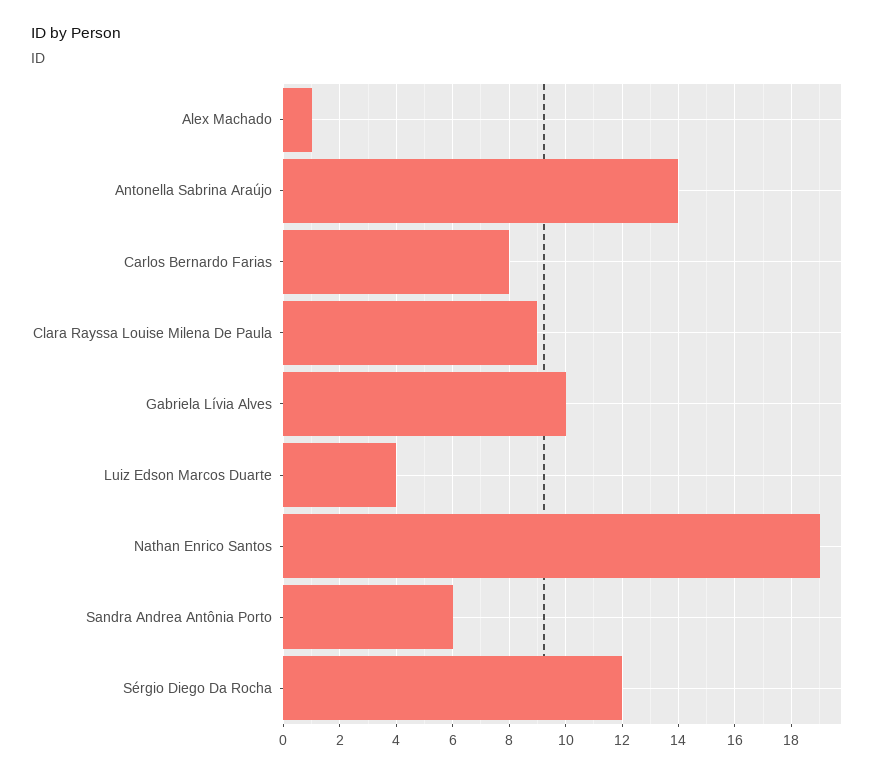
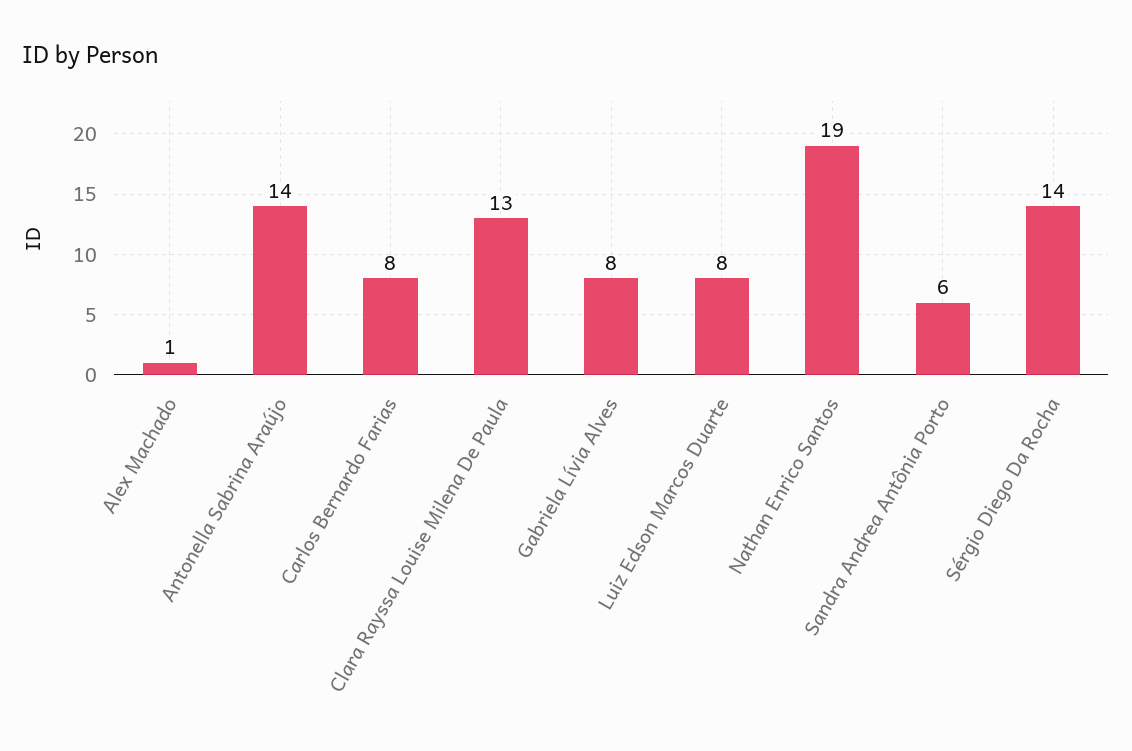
Clara Rayssa Louise Milena De Paula: 9 -> 13
Gabriela Lívia Alves: 10 -> 8
Luiz Edson Marcos Duarte: 4 -> 8
Sérgio Diego Da Rocha: 12 -> 14

